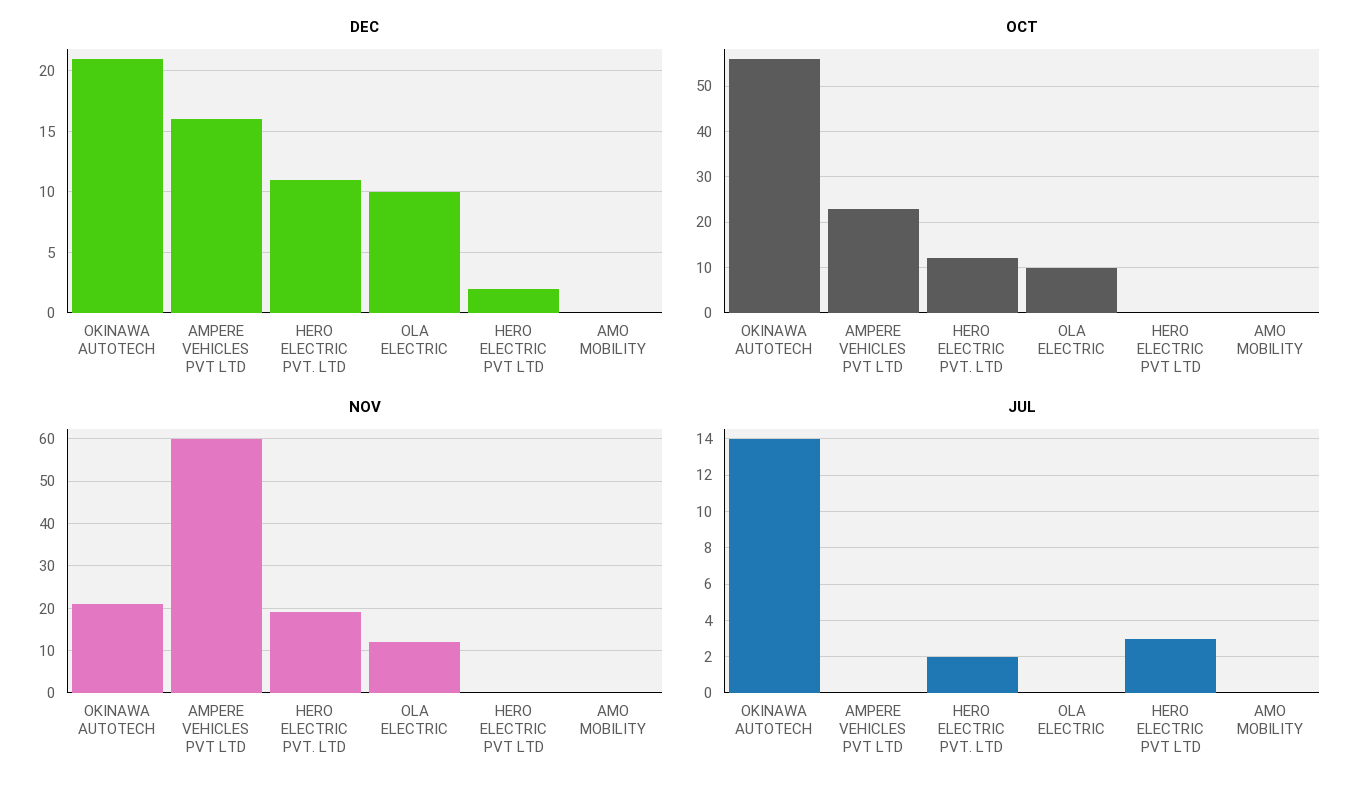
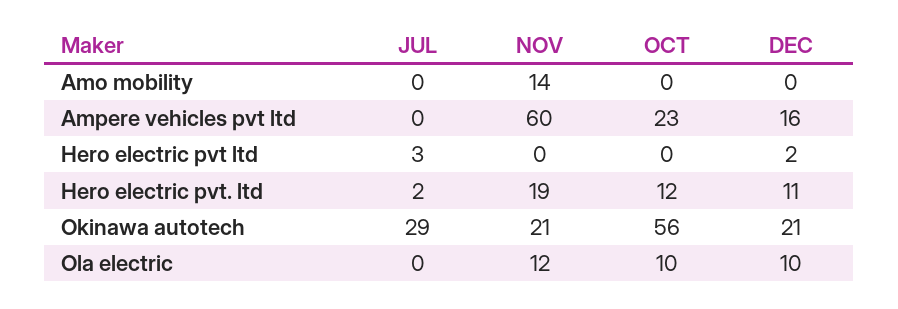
NOV, AMO MOBILITY: 0 -> 14
JUL, OKINAWA AUTOTECH: 14 -> 29

